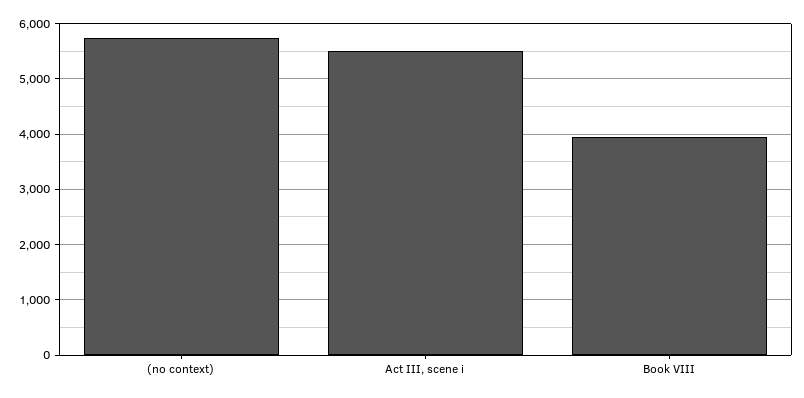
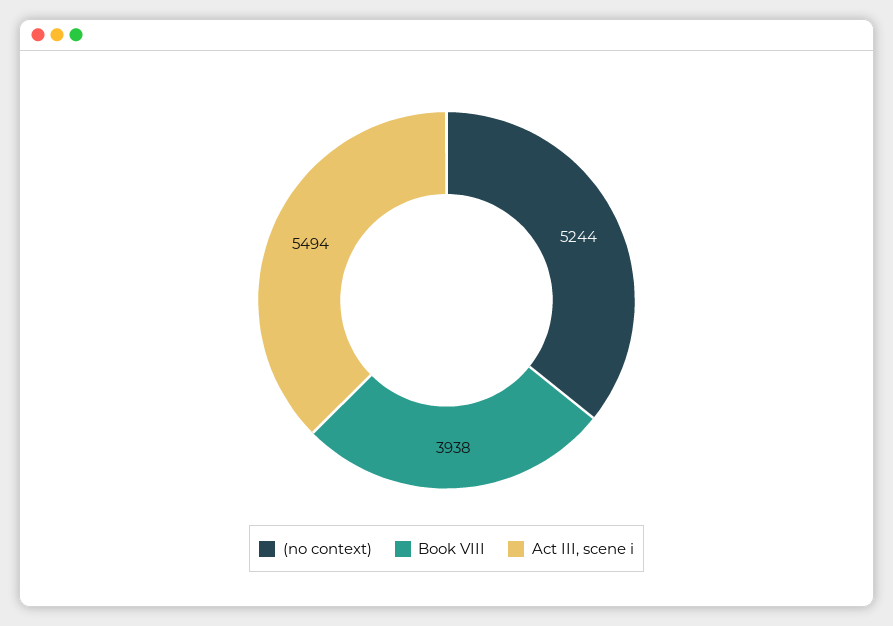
(no context): 5800 -> 5244

